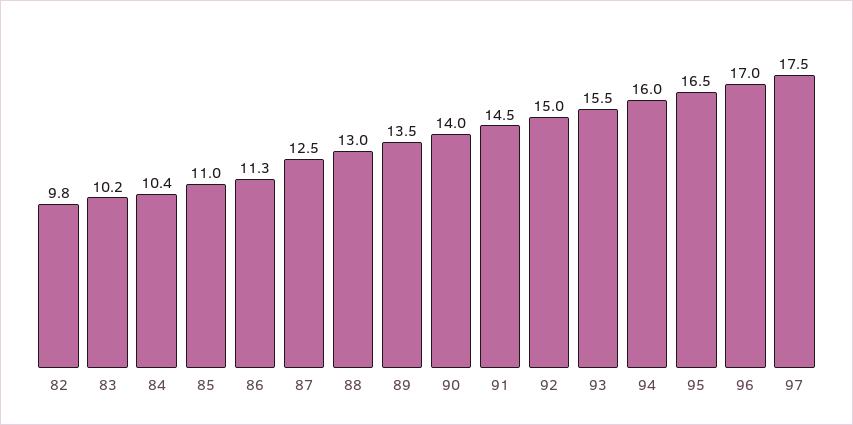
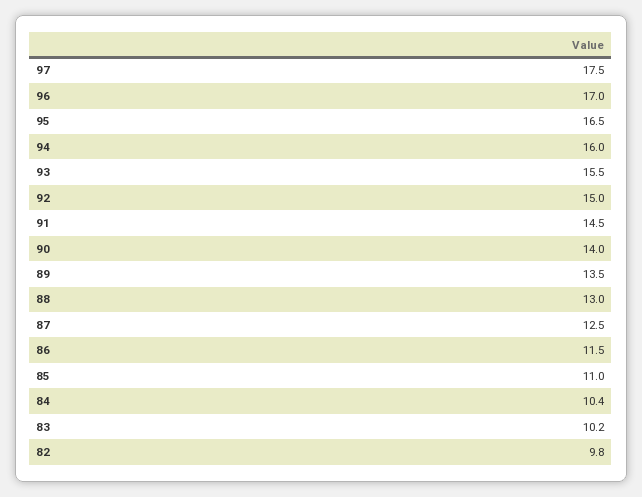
86: 11.3 -> 11.5

